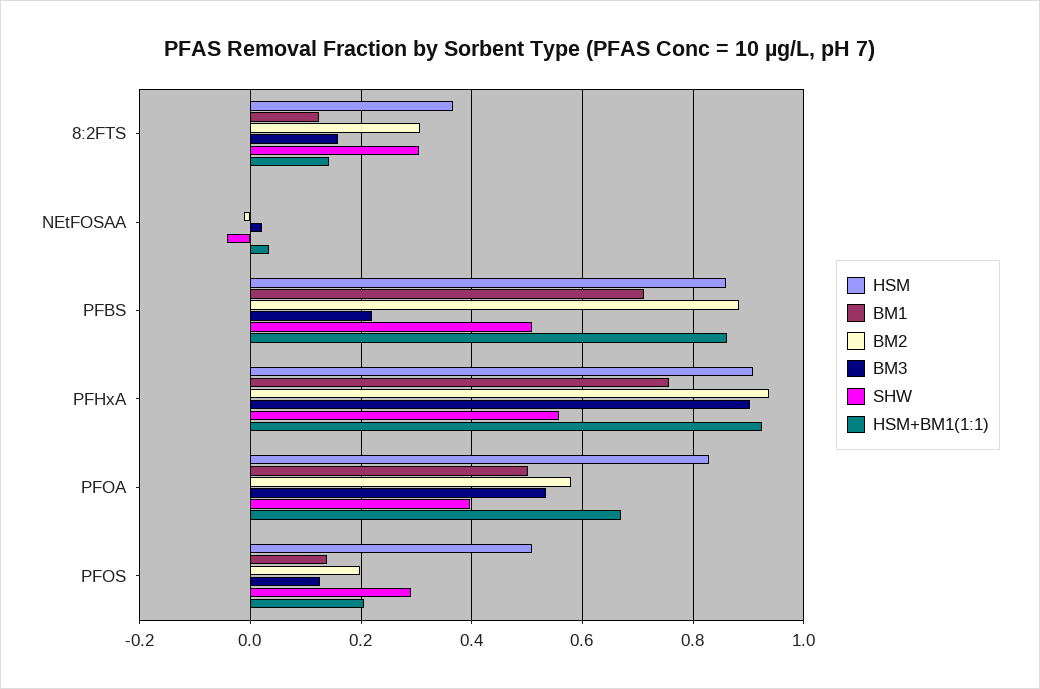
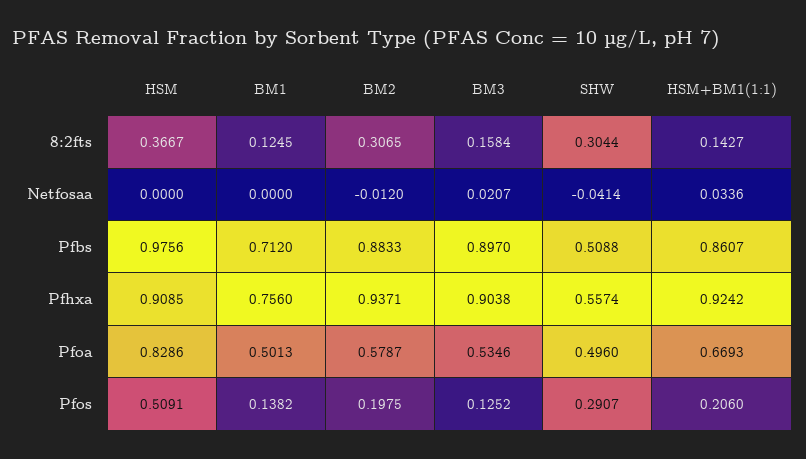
HSM, PFBS: 0.86 -> 0.9756
BM3, PFBS: 0.22 -> 0.897
SHW, PFOA: 0.4 -> 0.496

